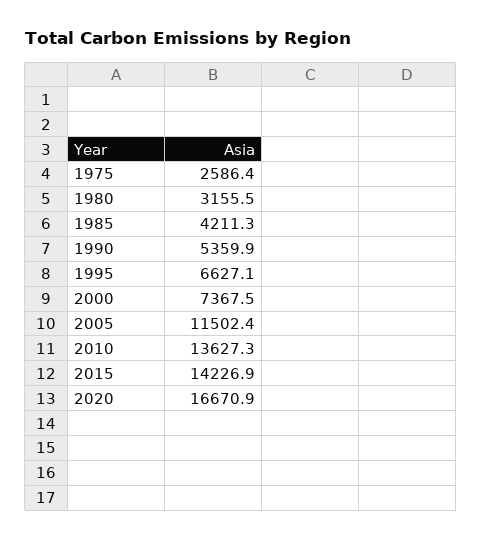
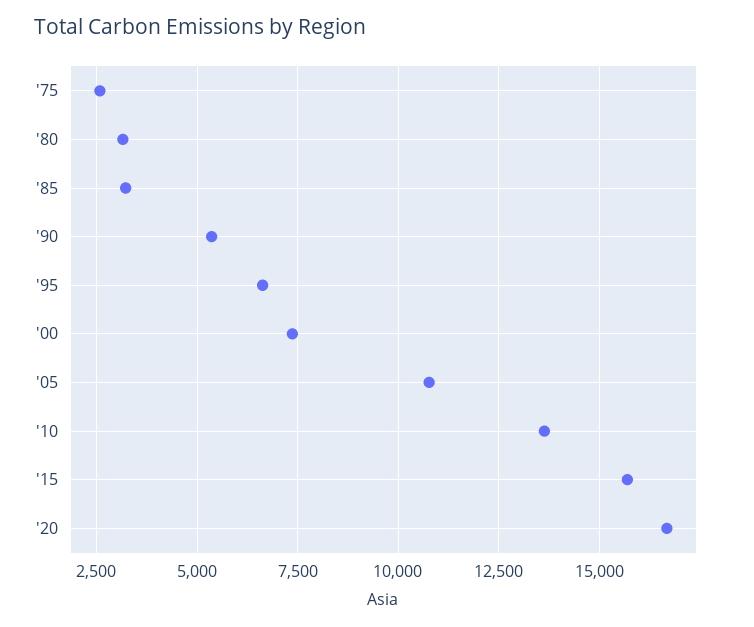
1985: 4211.3 -> 3250
2005: 11502.4 -> 10750
2015: 14226.9 -> 15750

